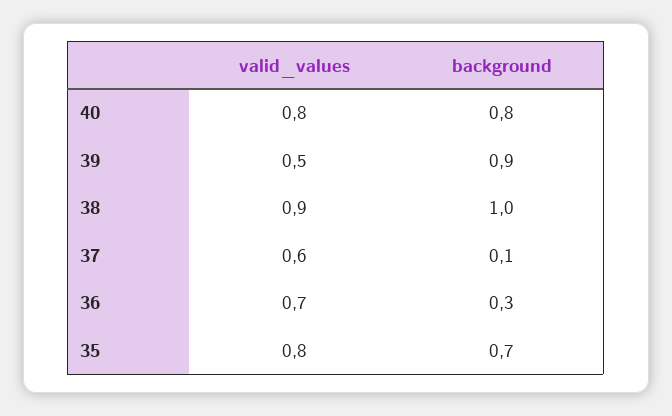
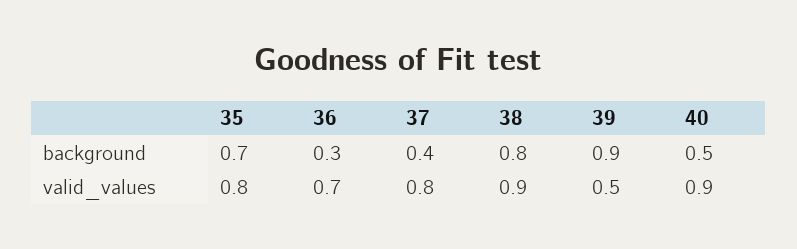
valid_values, 40: 0.8 -> 0.9
background, 40: 0.8 -> 0.5
background, 38: 1 -> 0.8
valid_values, 37: 0.6 -> 0.8
background, 37: 0.1 -> 0.4

